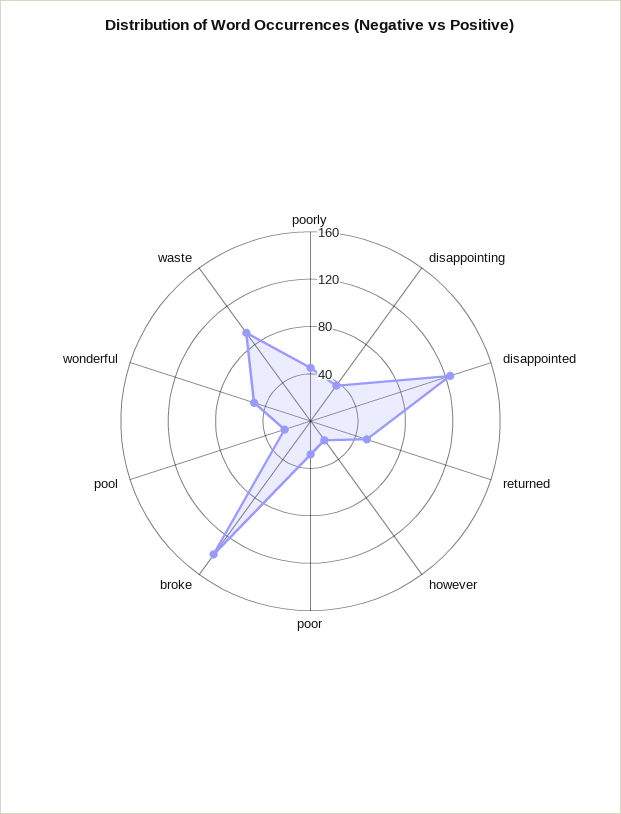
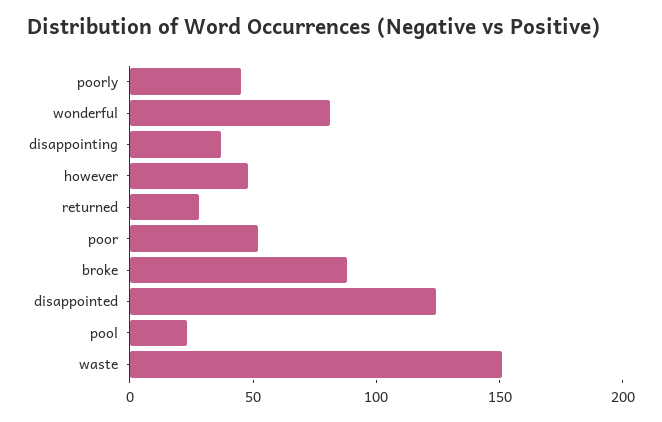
returned: 50 -> 30
however: 20 -> 50
poor: 30 -> 50
broke: 140 -> 90
wonderful: 50 -> 80
waste: 90 -> 150

